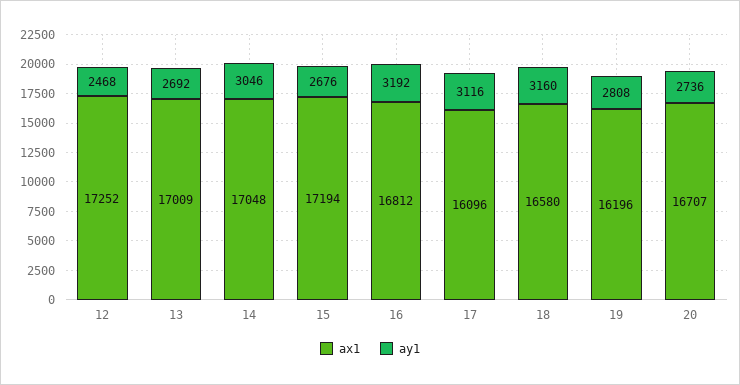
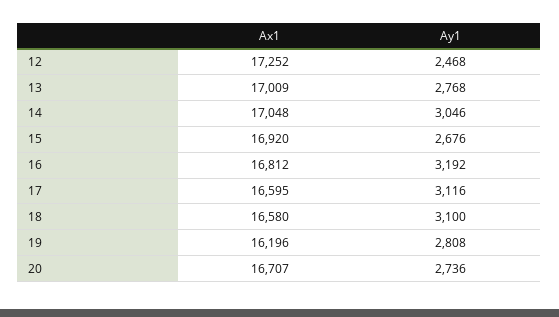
ay1, 13: 2692 -> 2768
ax1, 15: 17194 -> 16920
ax1, 17: 16096 -> 16595
ay1, 18: 3160 -> 3100

